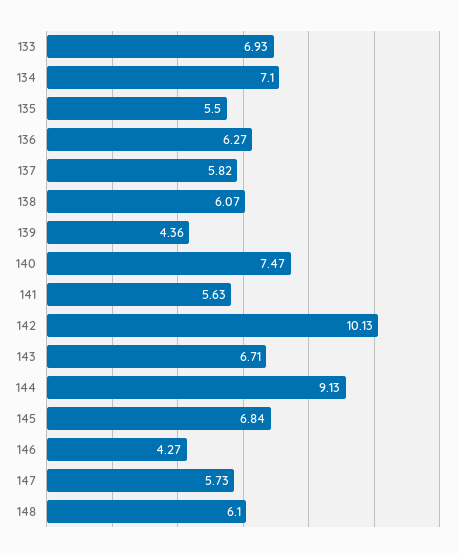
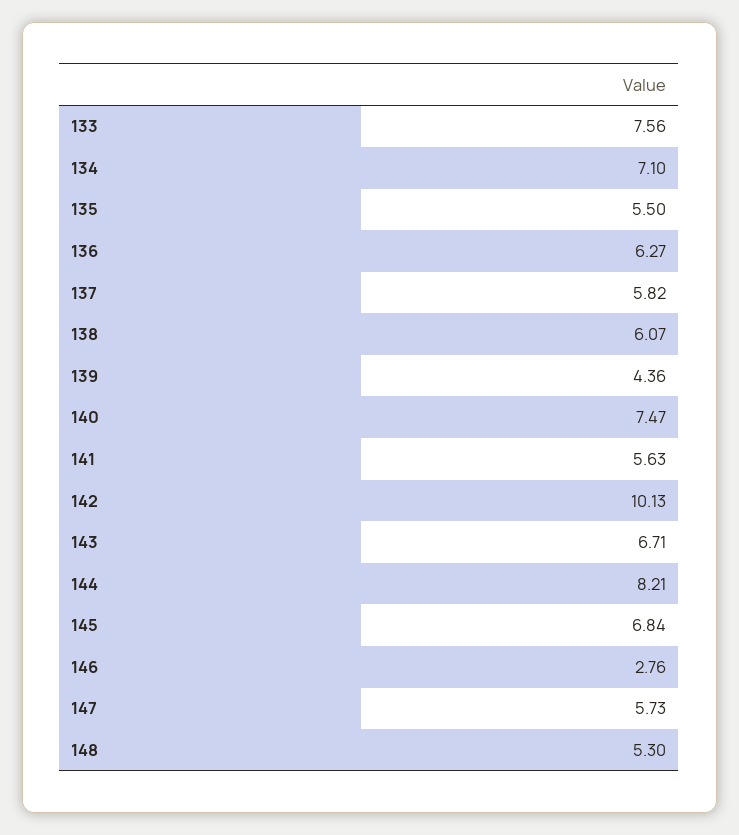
133: 6.93 -> 7.56
144: 9.13 -> 8.21
146: 4.27 -> 2.76
148: 6.1 -> 5.3

